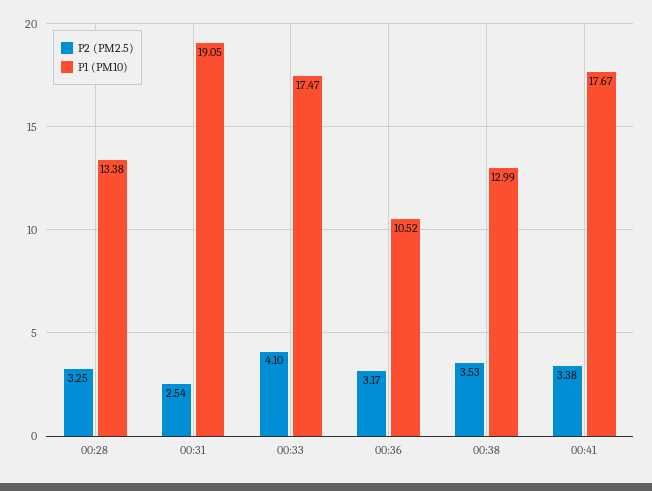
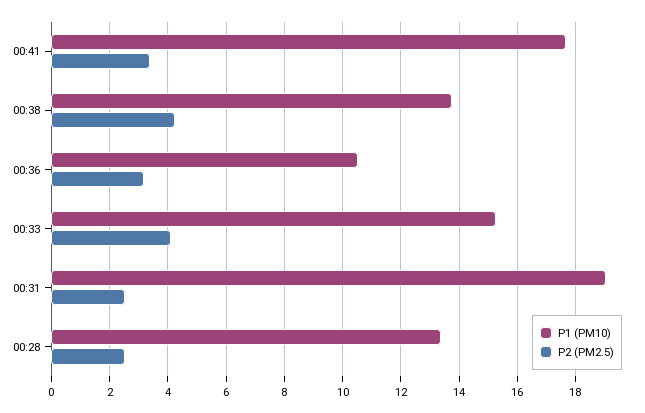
P2 (PM2.5), 00:28: 3.25 -> 2.5
P1 (PM10), 00:33: 17.47 -> 15.25
P2 (PM2.5), 00:38: 3.53 -> 4.25
P1 (PM10), 00:38: 12.99 -> 13.75

